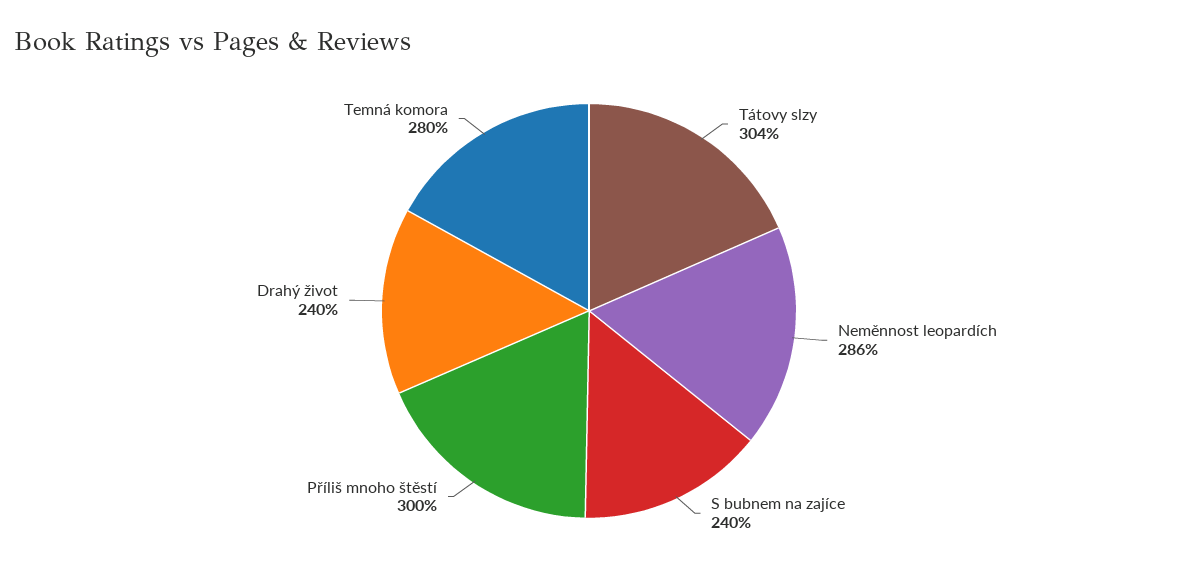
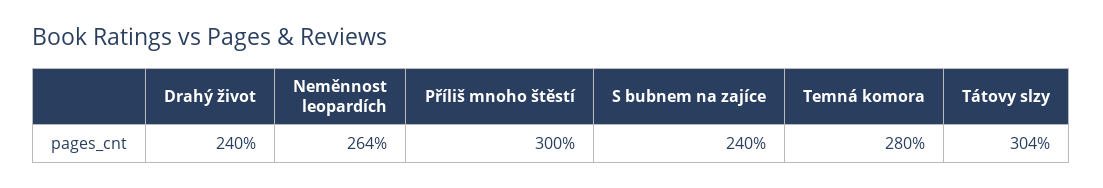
Neměnnost leopardích: 286 -> 264

